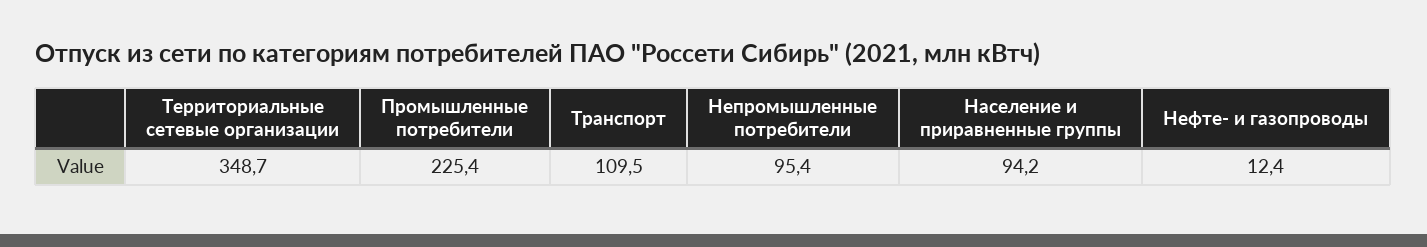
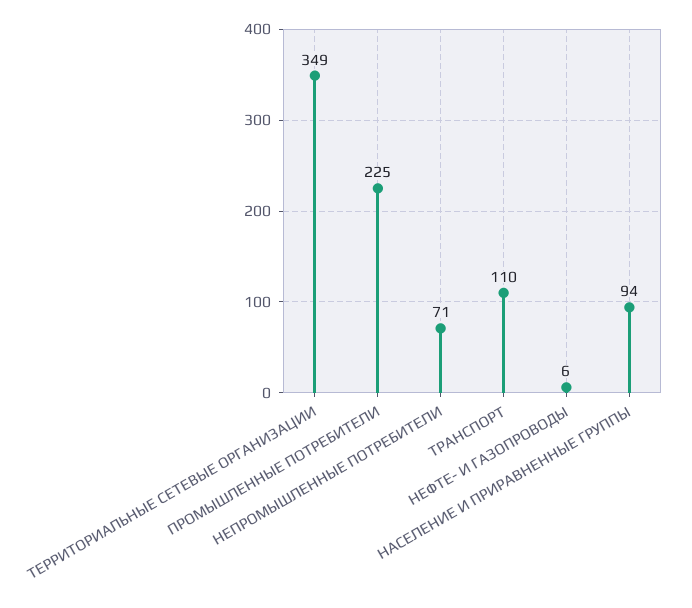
Непромышленные потребители: 95.4 -> 71
Нефте- и газопроводы: 12.4 -> 6

